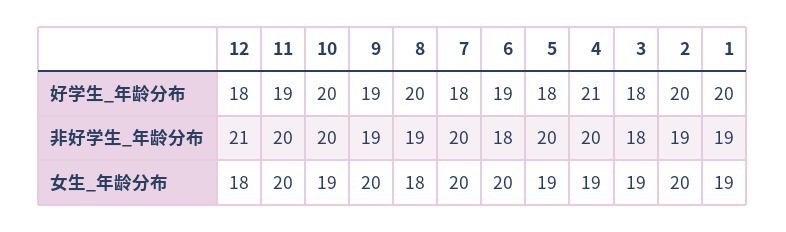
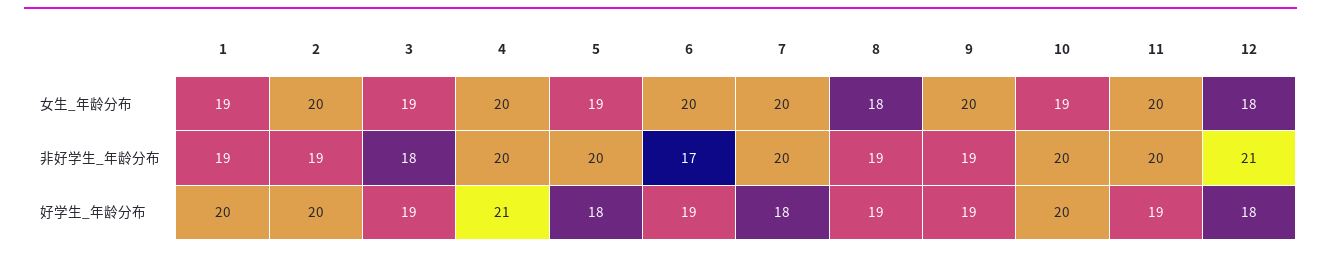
8, 好学生_年龄分布: 20 -> 19
3, 好学生_年龄分布: 18 -> 19
6, 非好学生_年龄分布: 18 -> 17
4, 女生_年龄分布: 19 -> 20

